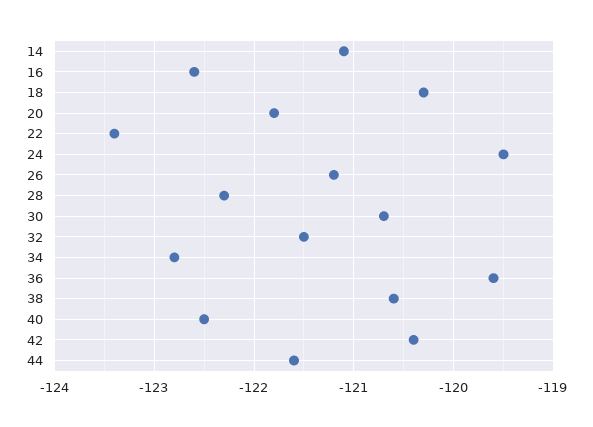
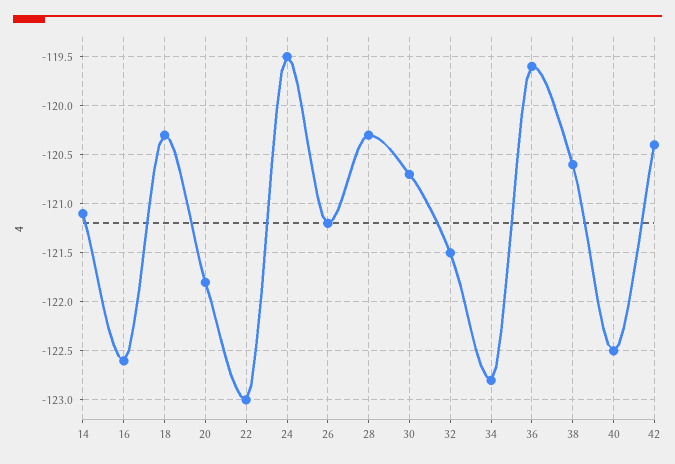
22: -123.4 -> -123
28: -122.3 -> -120.3
44: -121.6 -> none

